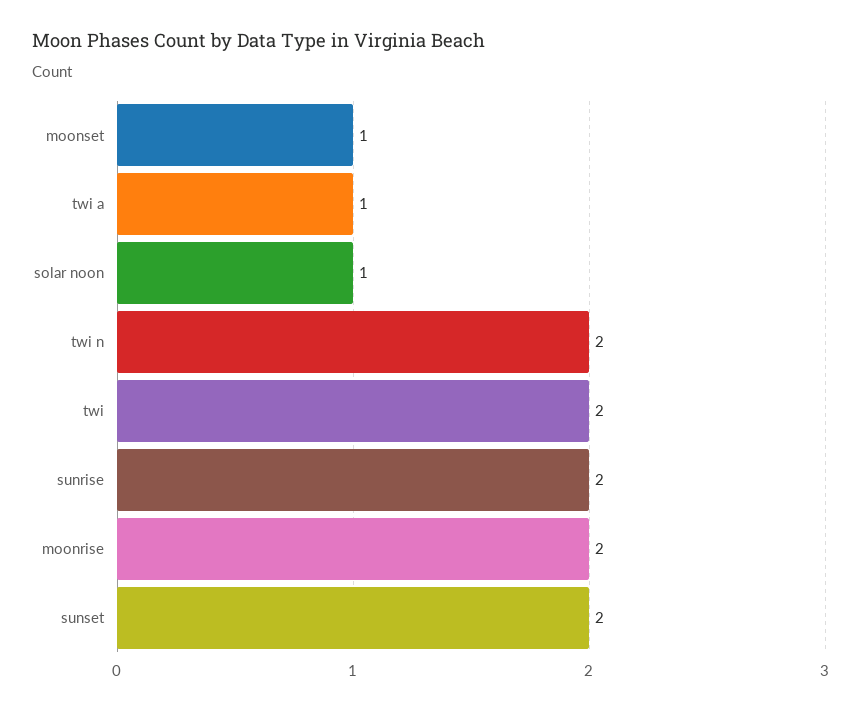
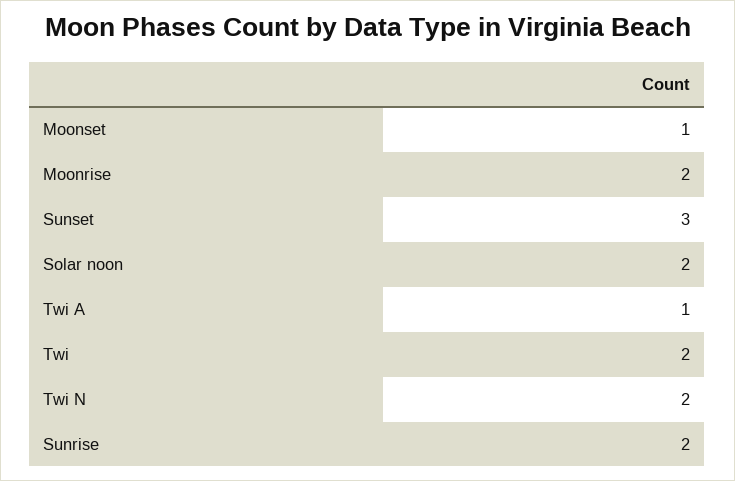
solar noon: 1 -> 2
sunset: 2 -> 3

